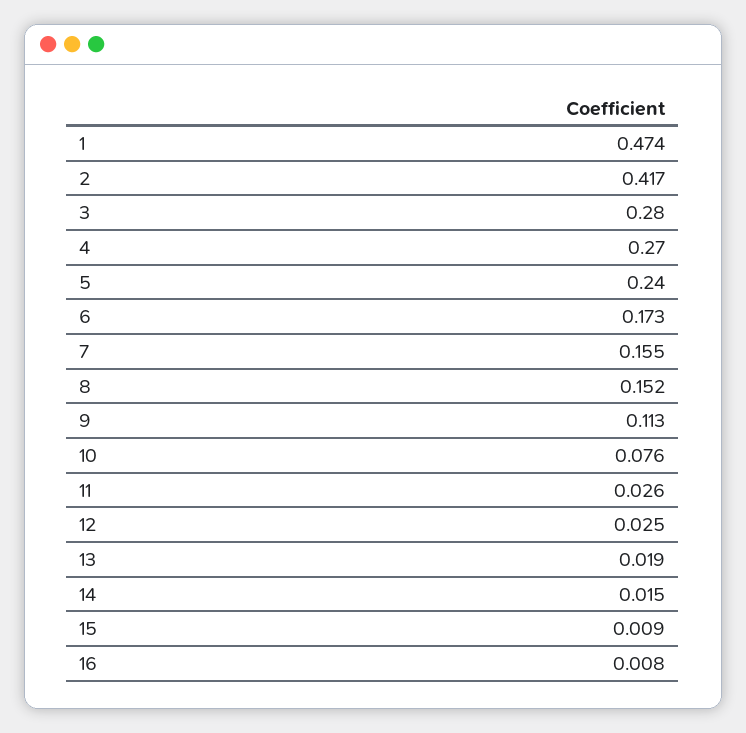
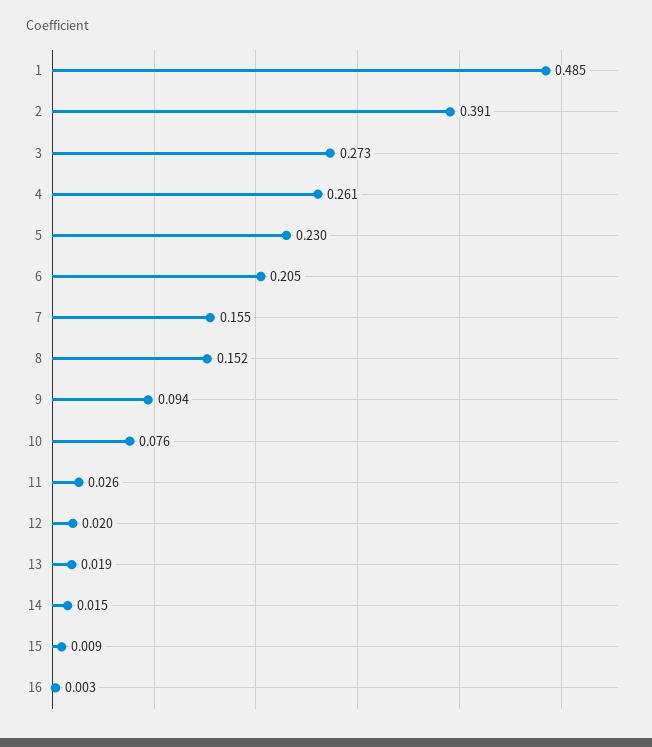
1: 0.474 -> 0.485
2: 0.417 -> 0.391
3: 0.28 -> 0.273
4: 0.27 -> 0.261
5: 0.24 -> 0.23
6: 0.173 -> 0.205
9: 0.113 -> 0.094
12: 0.025 -> 0.02
16: 0.008 -> 0.003

